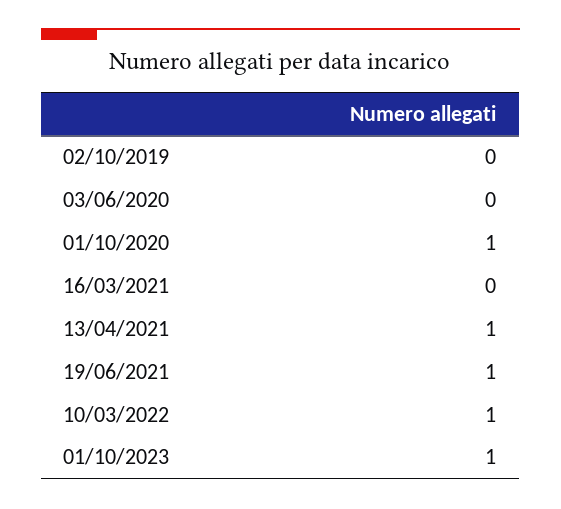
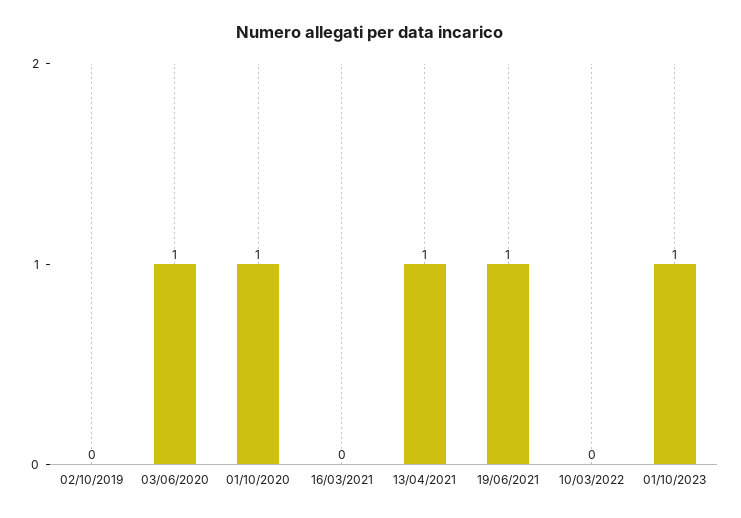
03/06/2020: 0 -> 1
10/03/2022: 1 -> 0

